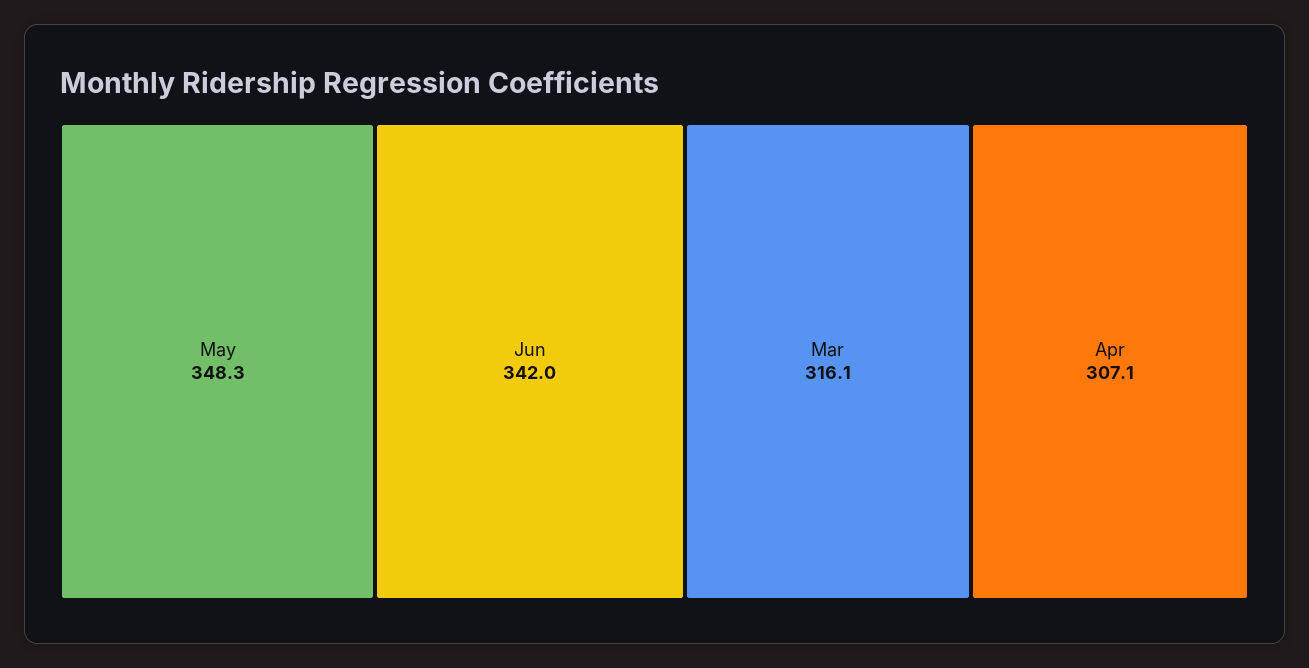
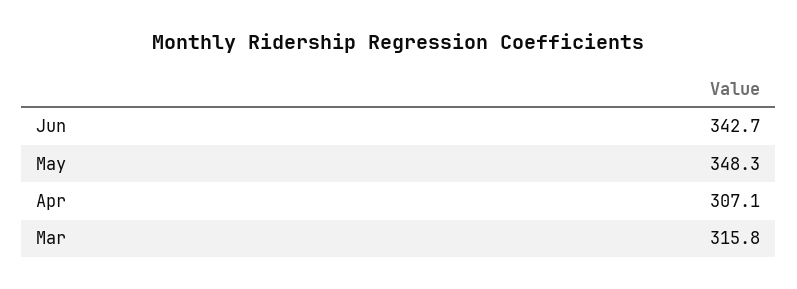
Jun: 342 -> 342.7
Mar: 316.1 -> 315.8

